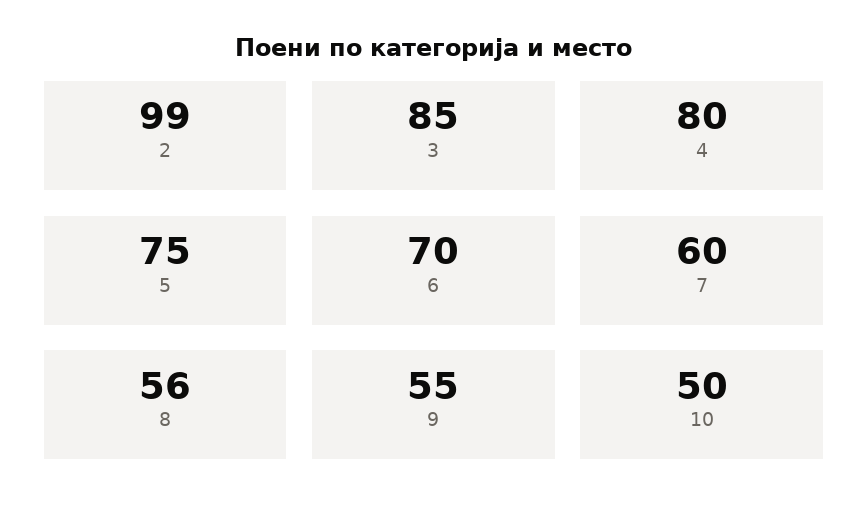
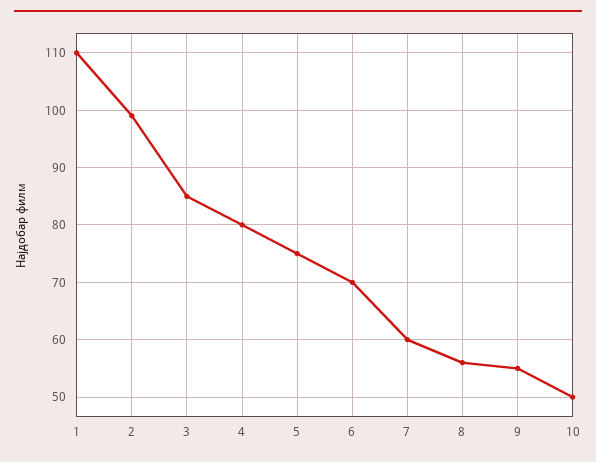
1: none -> 110

